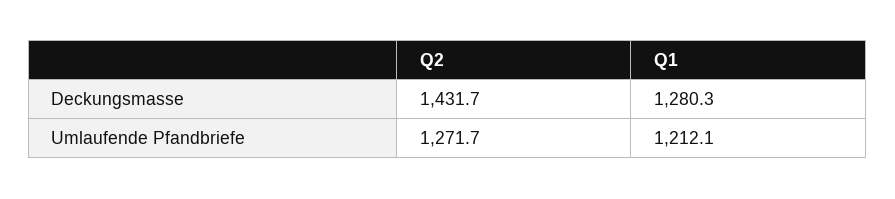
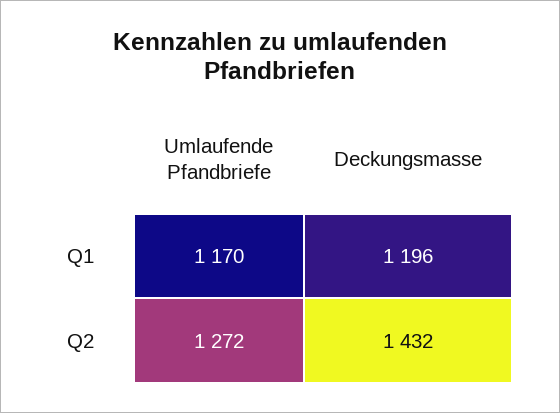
Q1, Deckungsmasse: 1280.3 -> 1196
Q1, Umlaufende Pfandbriefe: 1212.1 -> 1170

